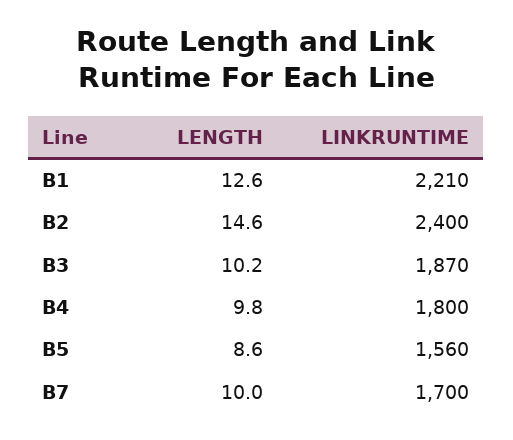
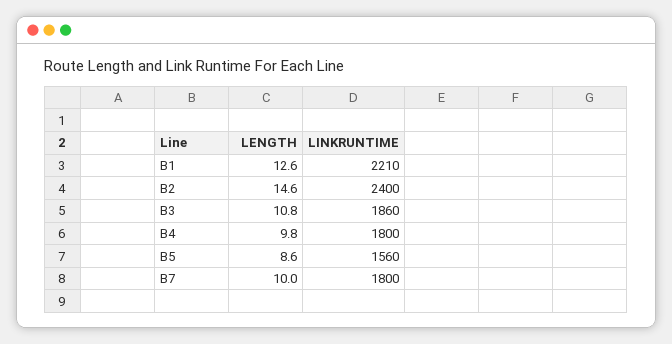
LENGTH, B3: 10.2 -> 10.8
LINKRUNTIME, B3: 1870 -> 1860
LINKRUNTIME, B7: 1700 -> 1800

